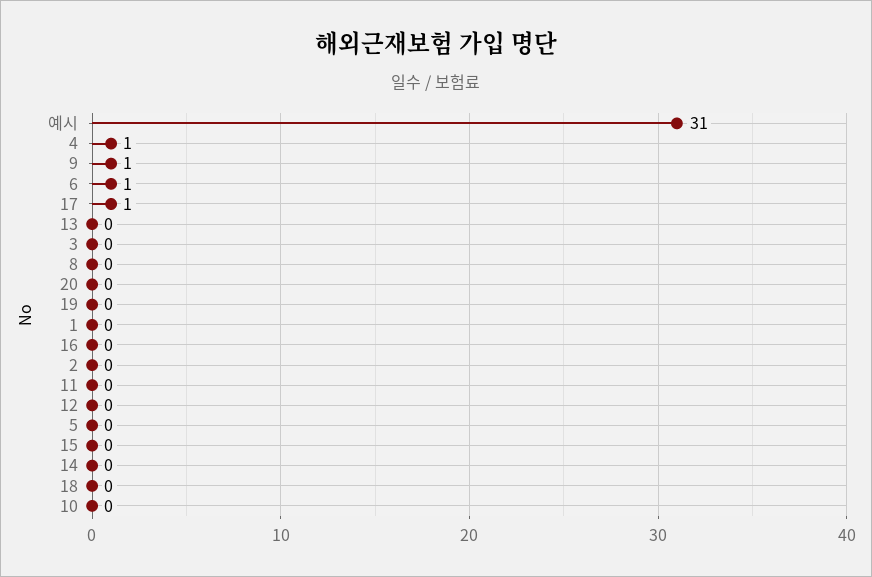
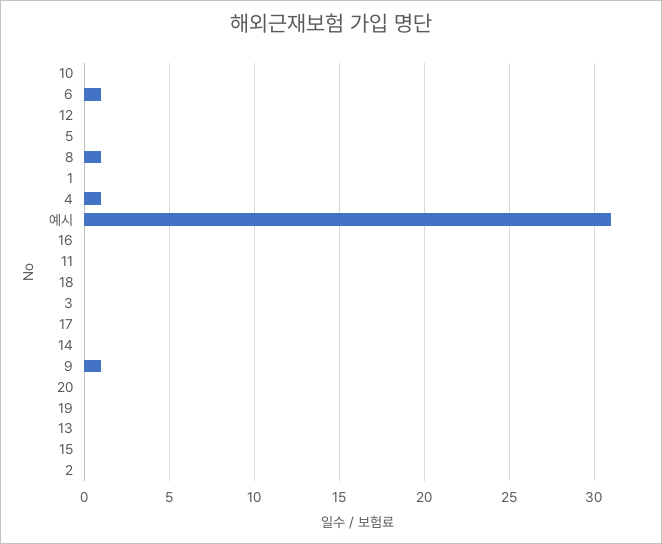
17: 1 -> 0
8: 0 -> 1

